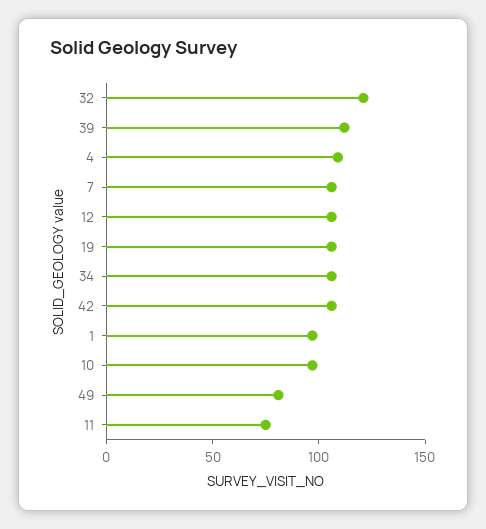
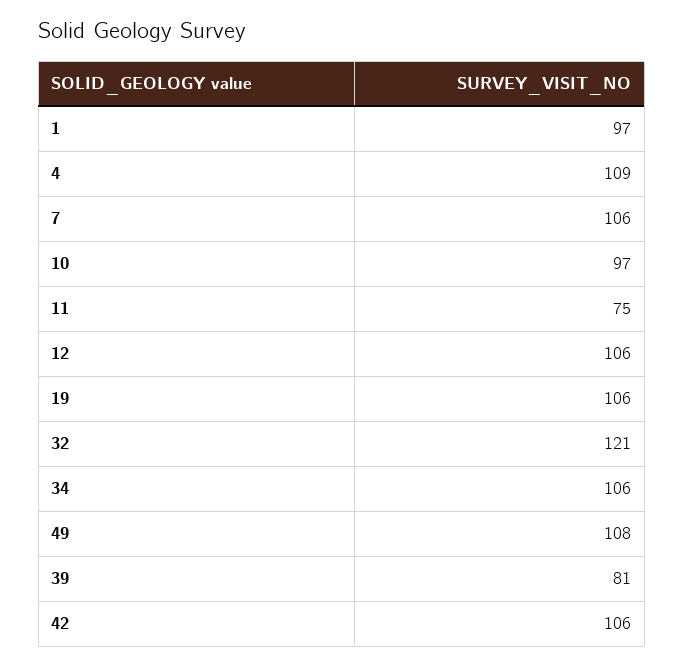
39: 110 -> 81
49: 80 -> 108

